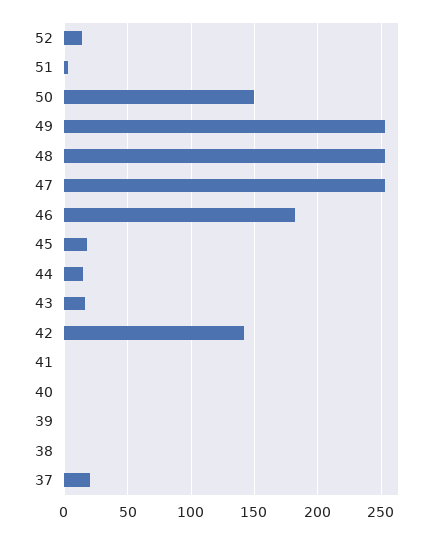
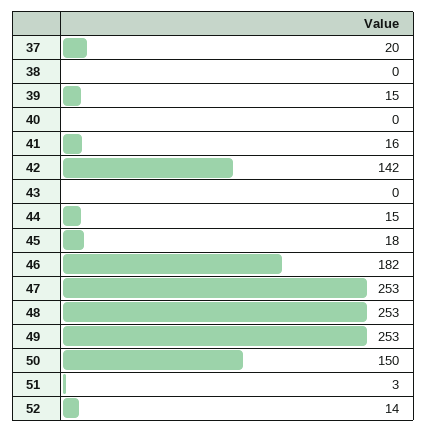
43: 15 -> 0
41: 0 -> 16
39: 0 -> 15

